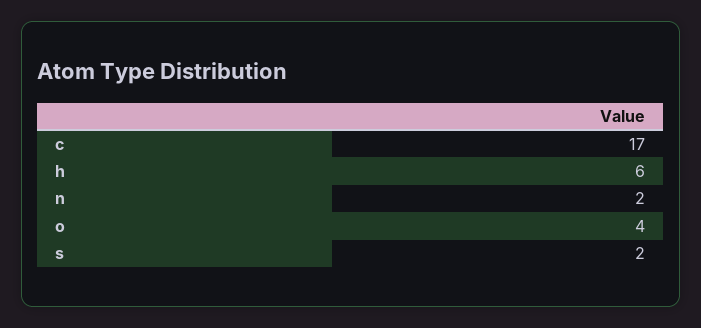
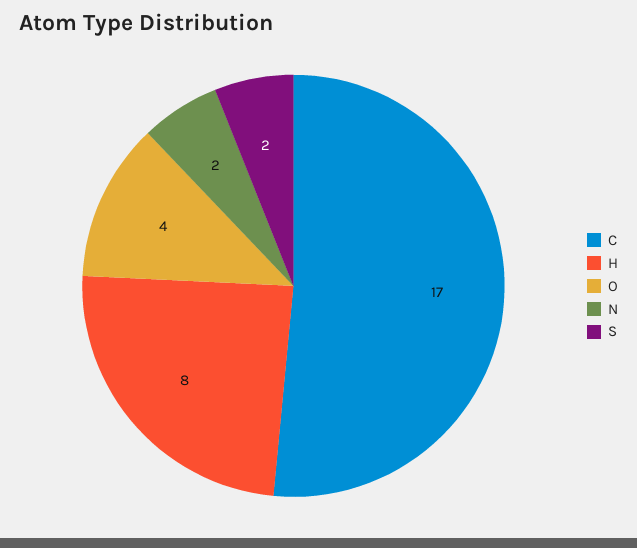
h: 6 -> 8

